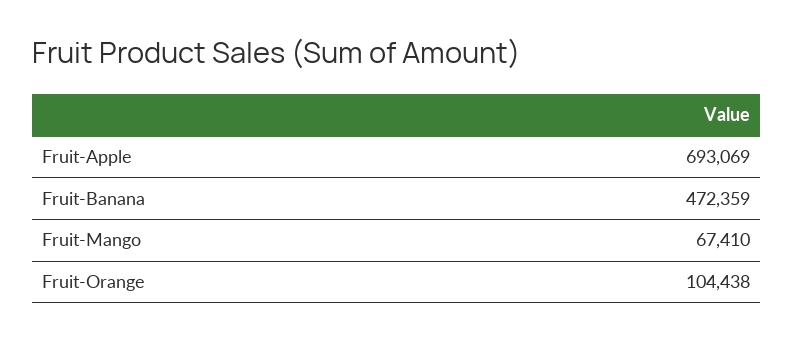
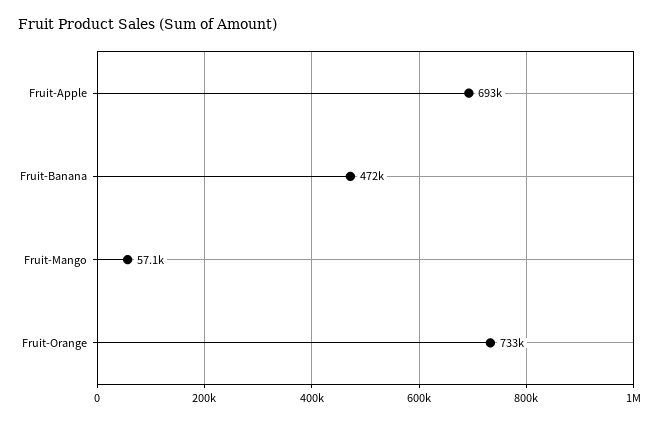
Fruit-Mango: 67410 -> 57100
Fruit-Orange: 104438 -> 733000

